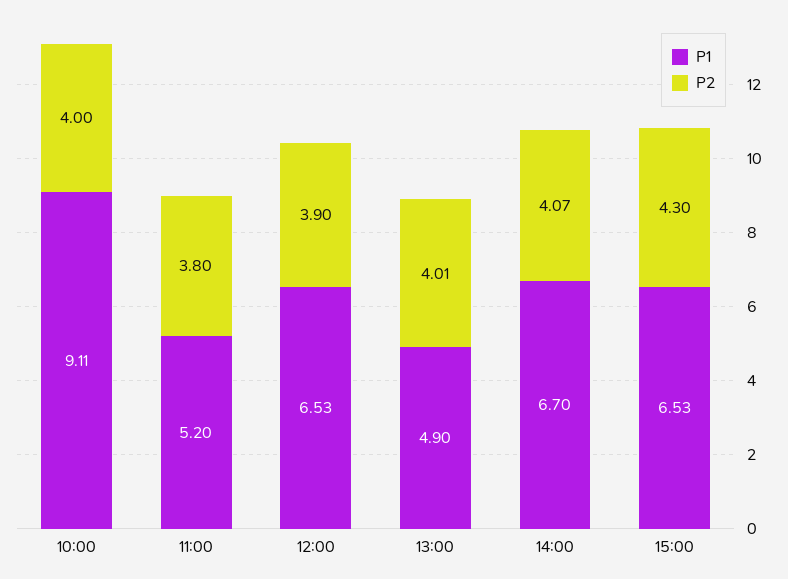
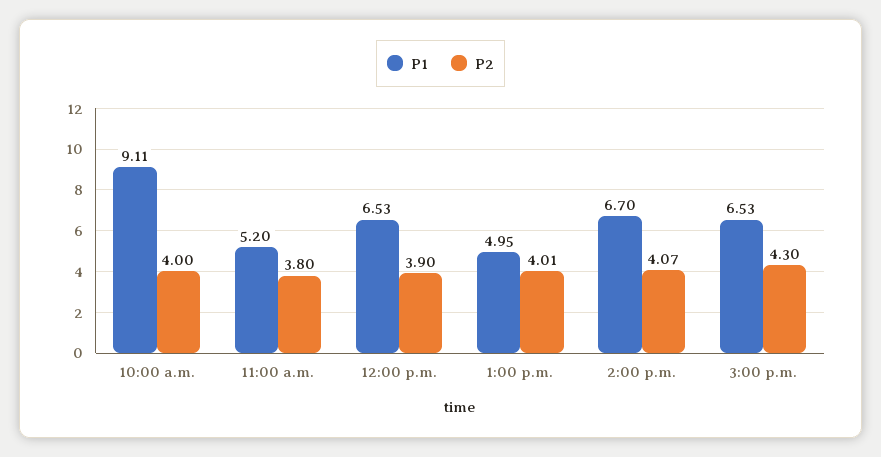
P1, 13:00: 4.9 -> 4.95

